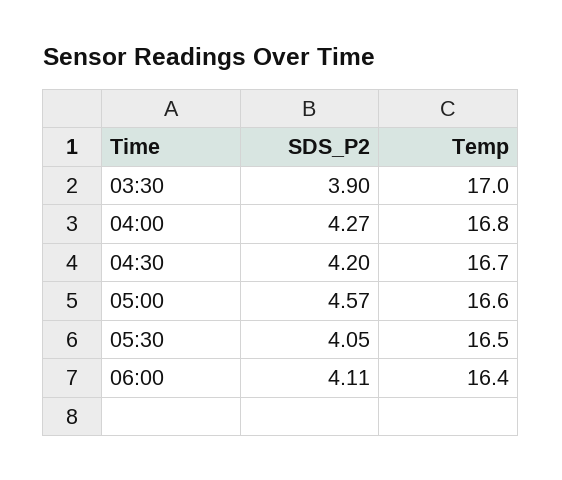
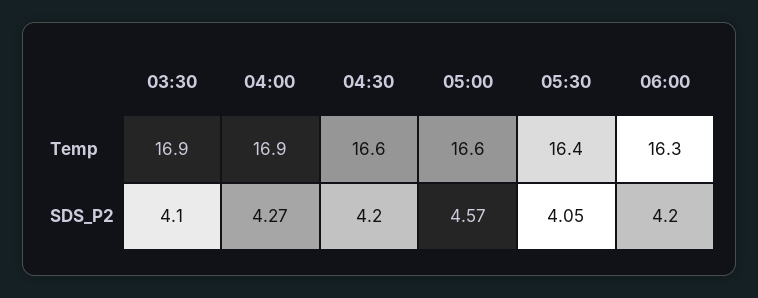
SDS_P2, 03:30: 3.9 -> 4.1
Temp, 03:30: 17 -> 16.9
Temp, 04:00: 16.8 -> 16.9
Temp, 04:30: 16.7 -> 16.6
Temp, 05:30: 16.5 -> 16.4
SDS_P2, 06:00: 4.11 -> 4.2
Temp, 06:00: 16.4 -> 16.3

